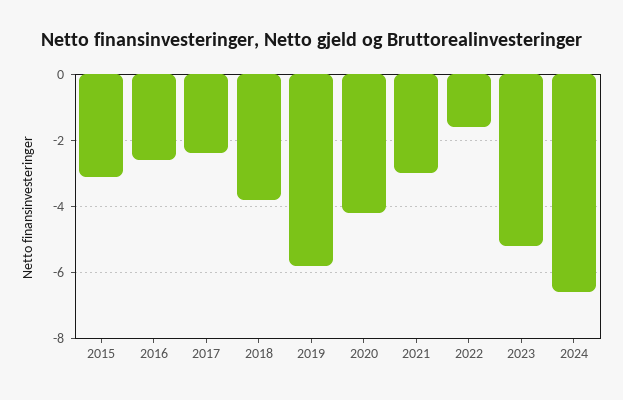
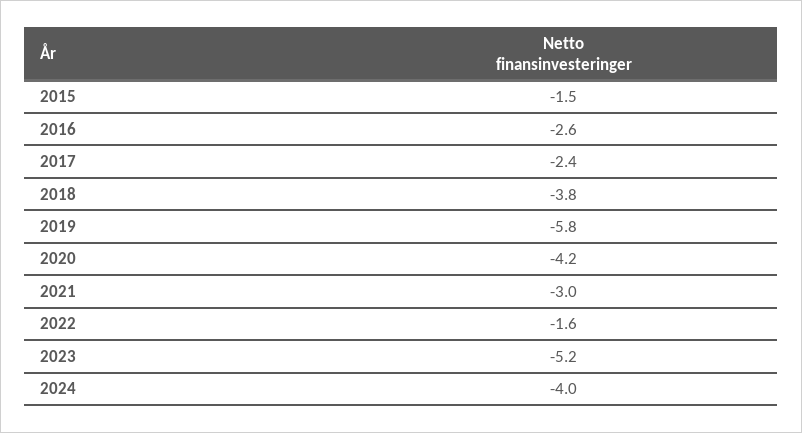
2015: -3 -> -1.5
2024: -6.5 -> -4

